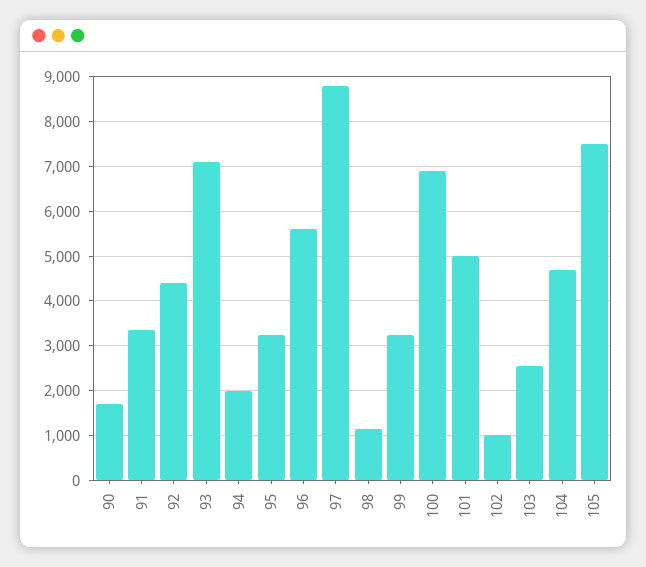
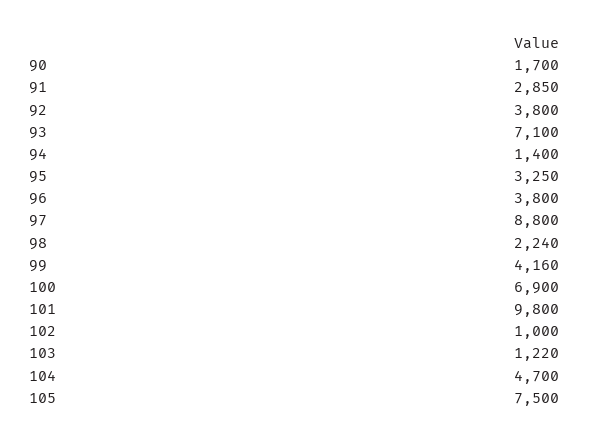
91: 3400 -> 2850
92: 4400 -> 3800
94: 2000 -> 1400
96: 5600 -> 3800
98: 1200 -> 2240
99: 3200 -> 4160
101: 5000 -> 9800
103: 2600 -> 1220

